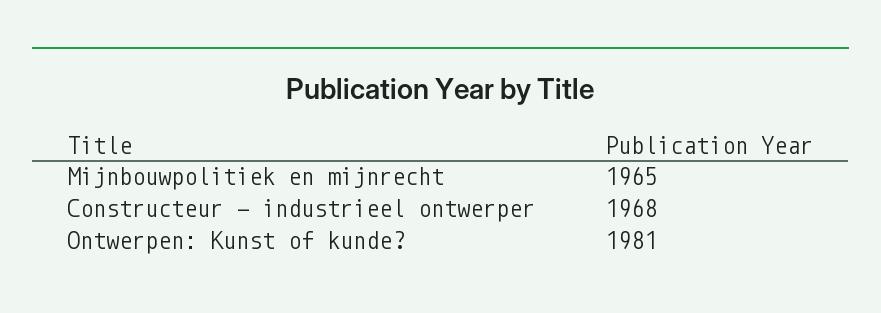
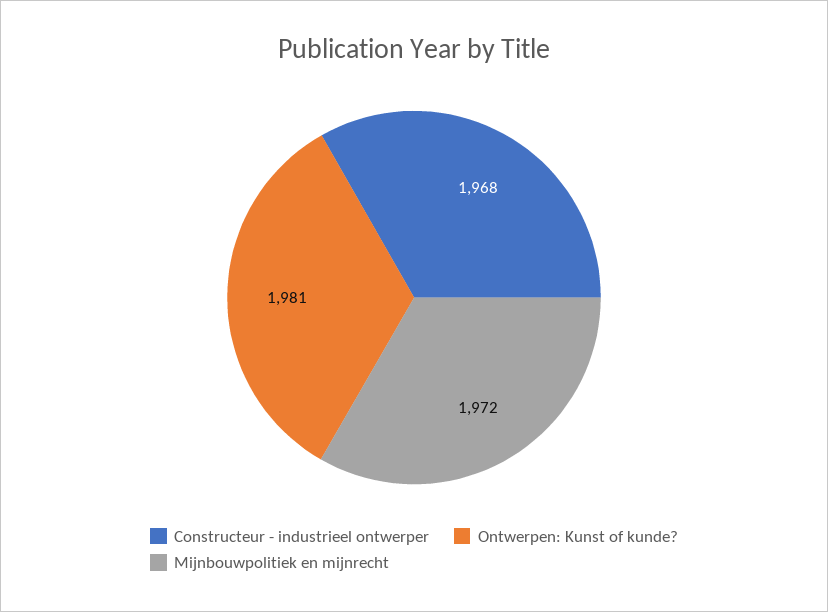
Mijnbouwpolitiek en mijnrecht: 1965 -> 1972

